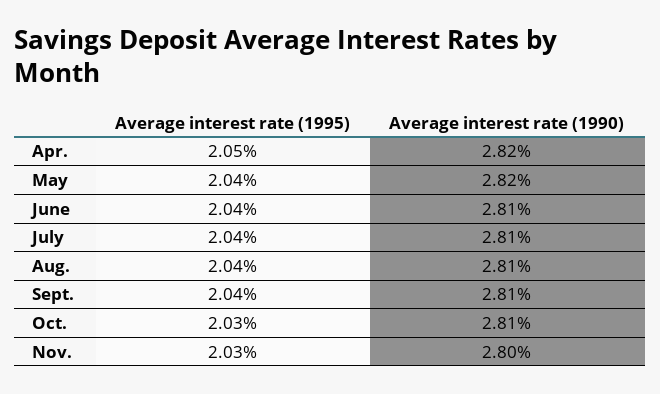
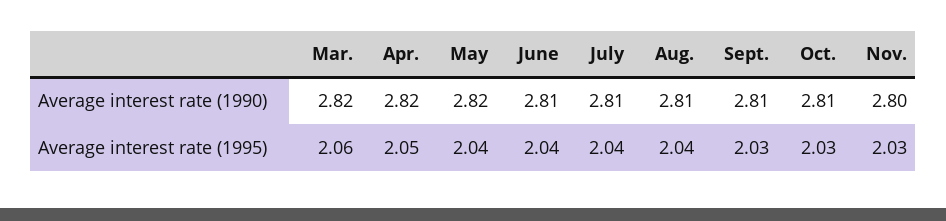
Average interest rate (1995), Sept.: 2.04 -> 2.03
Average interest rate (1990), Mar.: none -> 2.82
Average interest rate (1995), Mar.: none -> 2.06

